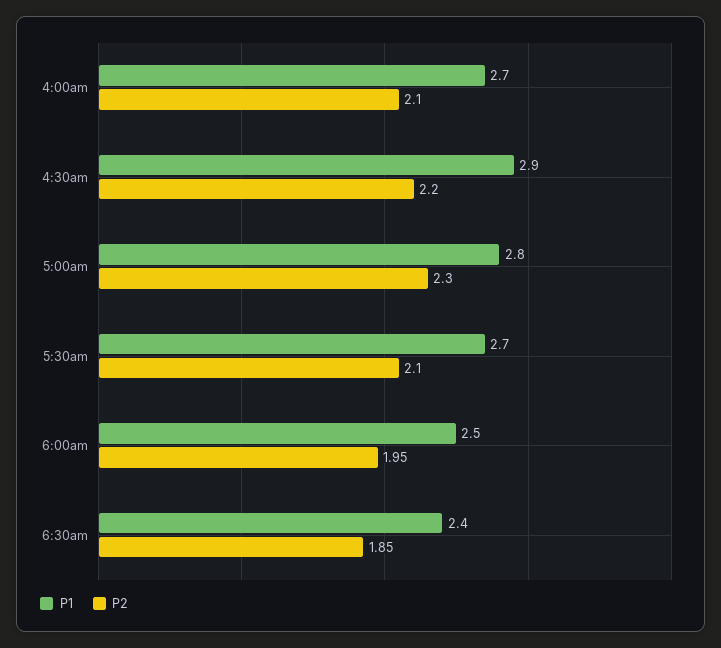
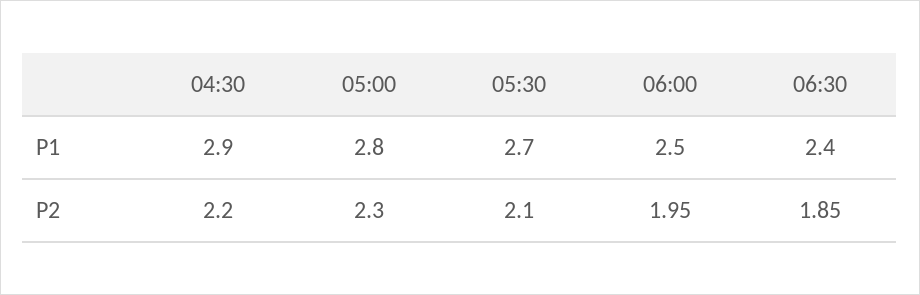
P1, 4:00am: 2.7 -> none
P2, 4:00am: 2.1 -> none

